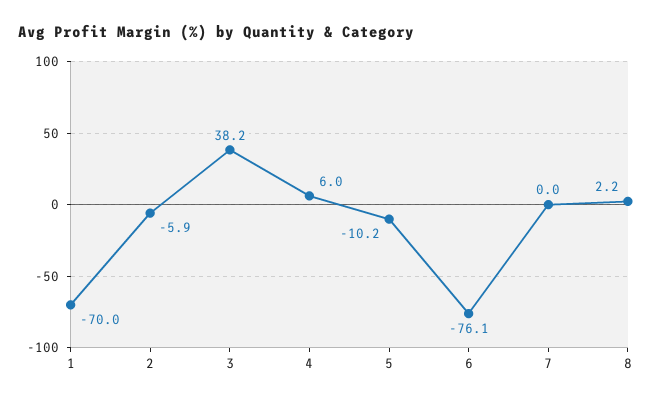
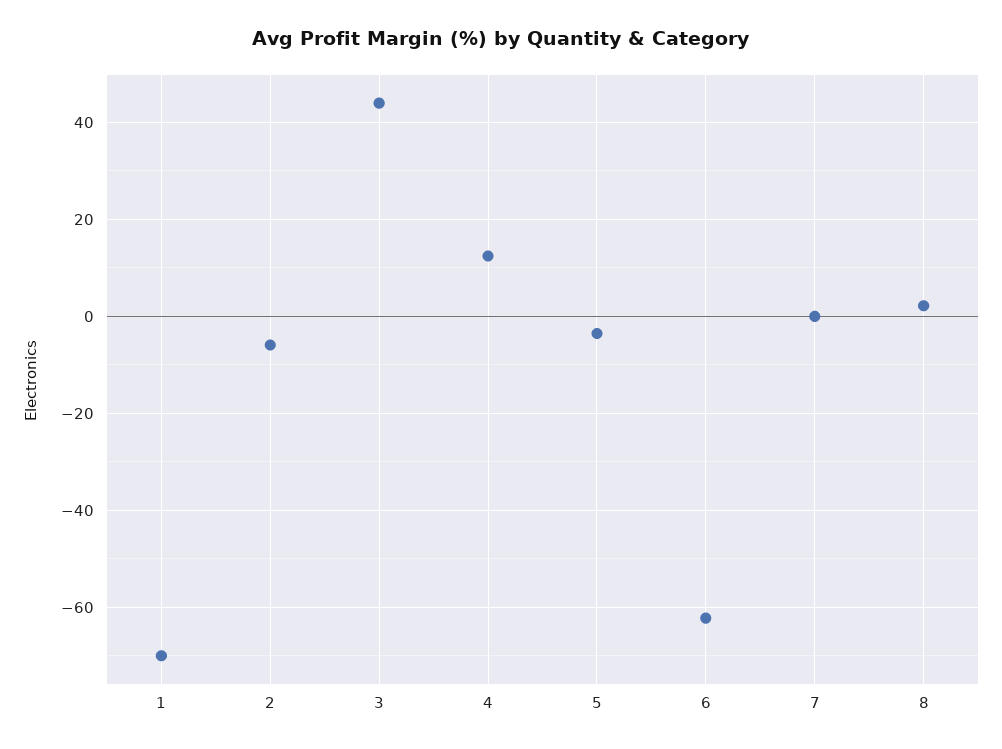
3: 38.2 -> 44
4: 6 -> 12
5: -10.2 -> -4
6: -76.1 -> -62

